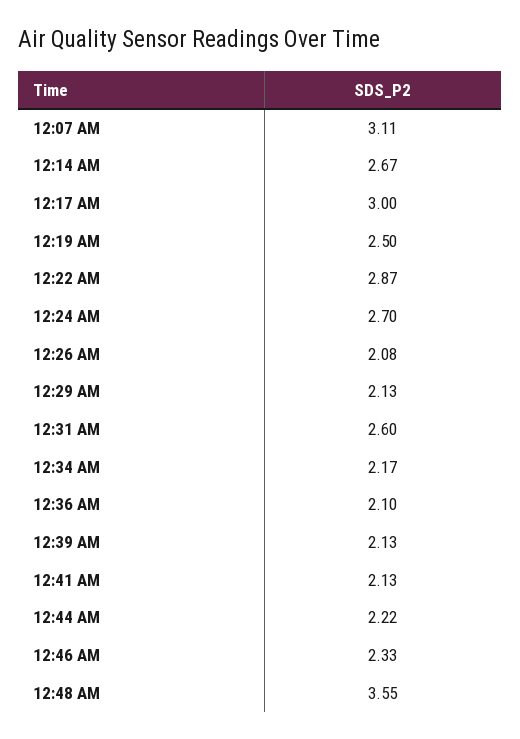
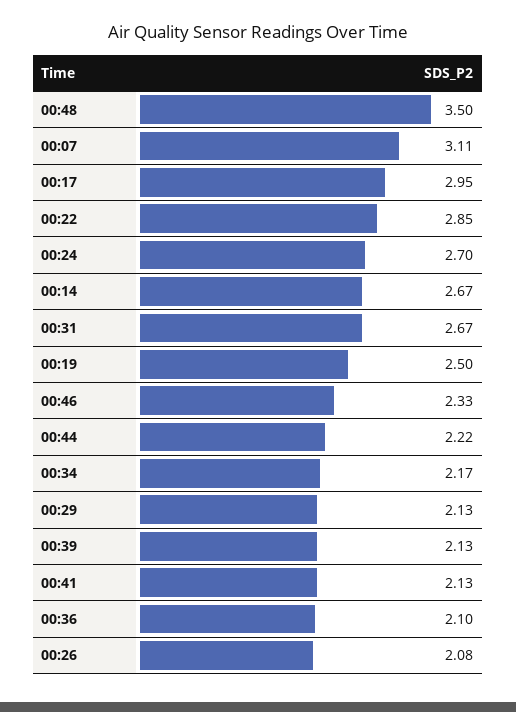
12:17 AM: 3 -> 2.95
12:22 AM: 2.87 -> 2.85
12:31 AM: 2.6 -> 2.67
12:48 AM: 3.55 -> 3.5

